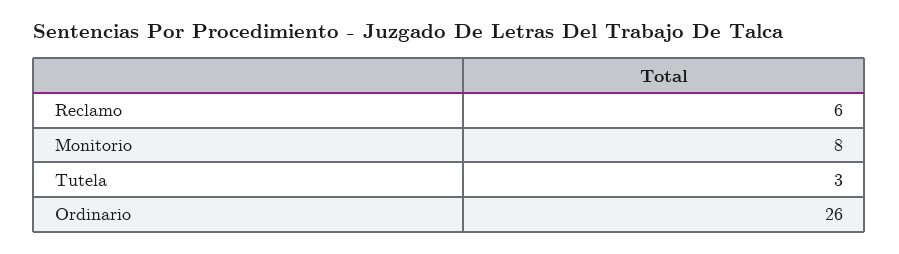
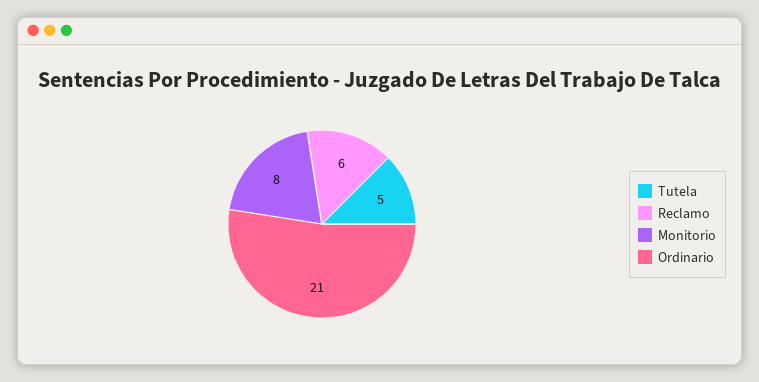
Tutela: 3 -> 5
Ordinario: 26 -> 21

